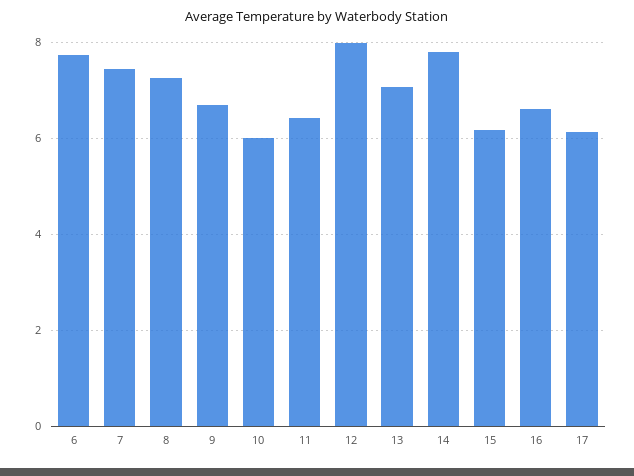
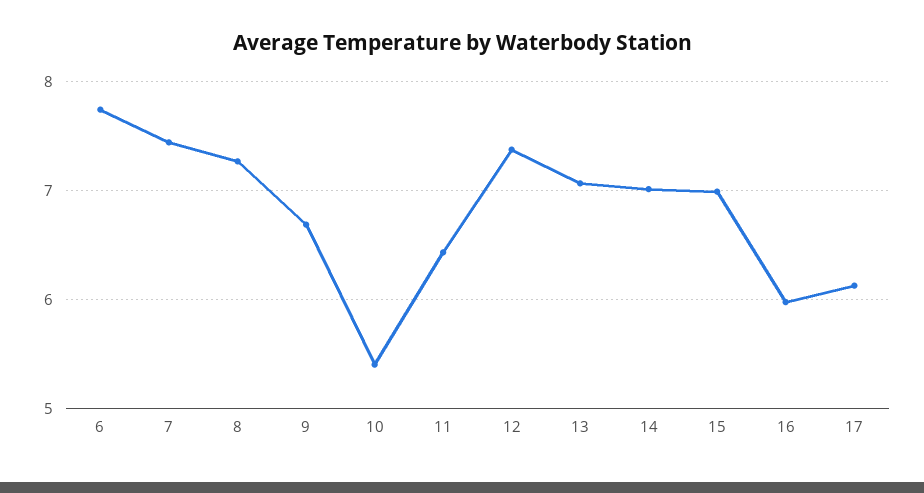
10: 6 -> 5.4
12: 8 -> 7.4
14: 7.8 -> 7
15: 6.2 -> 7
16: 6.6 -> 6

